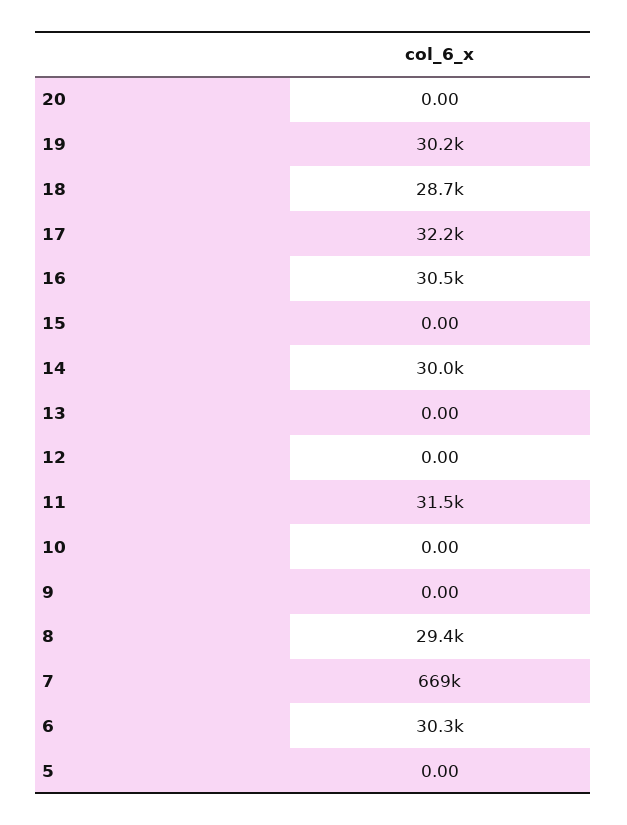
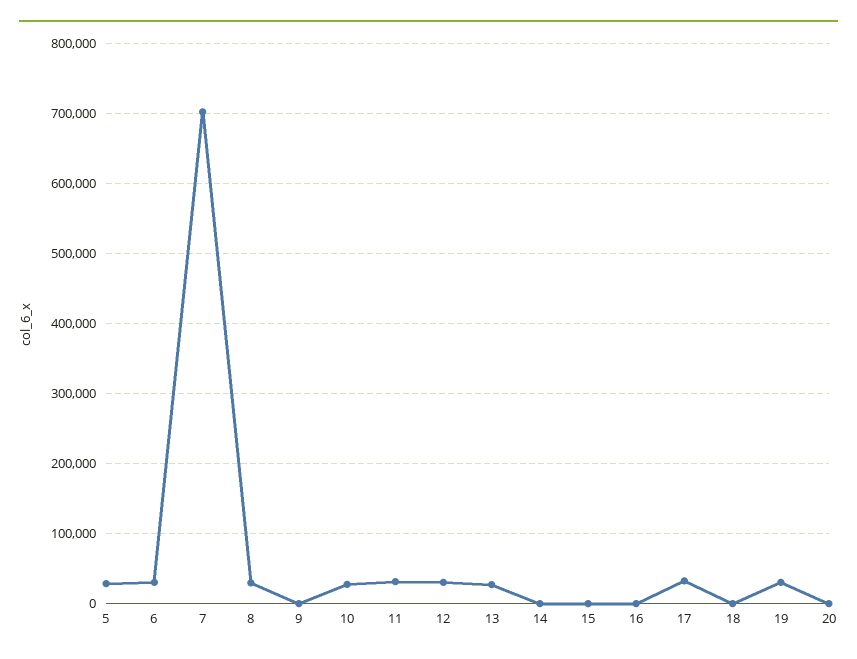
18: 28700 -> 0
16: 30500 -> 0
14: 30000 -> 0
13: 0 -> 30000
12: 0 -> 30000
10: 0 -> 30000
7: 669000 -> 700000
5: 0 -> 30000

